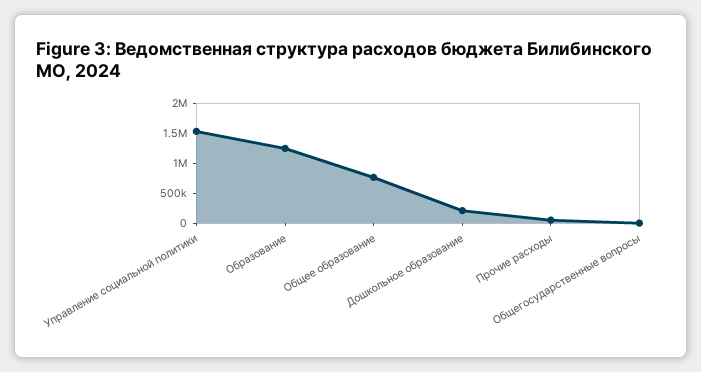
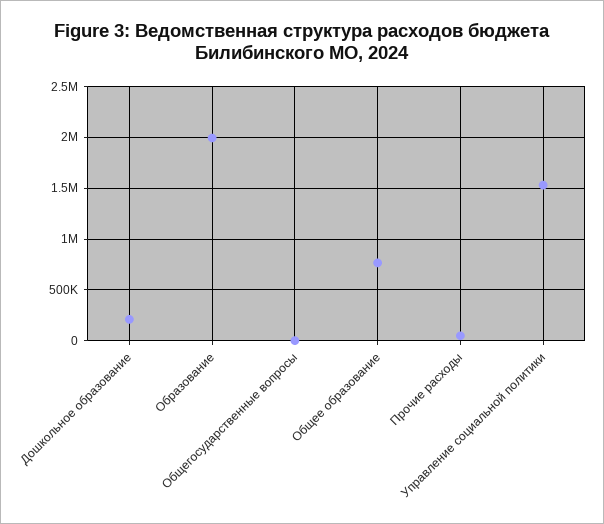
Образование: 1250000 -> 2000000

